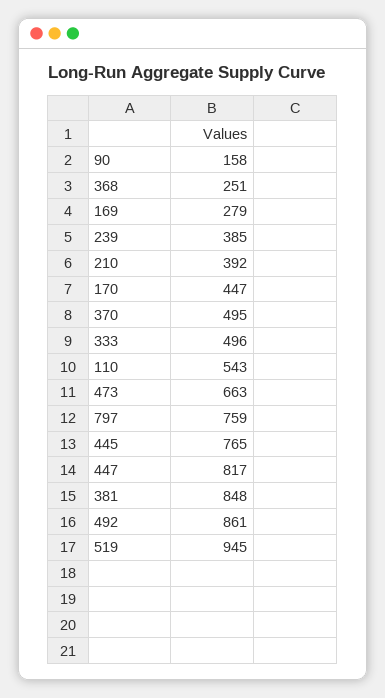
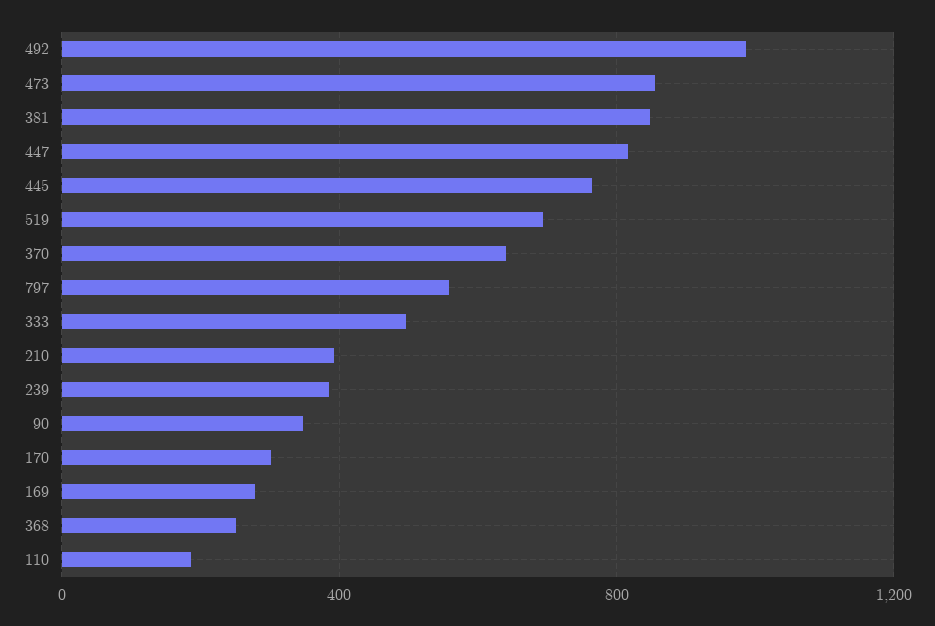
90: 158 -> 350
170: 447 -> 300
370: 495 -> 650
110: 543 -> 200
473: 663 -> 850
797: 759 -> 550
492: 861 -> 1000
519: 945 -> 700

